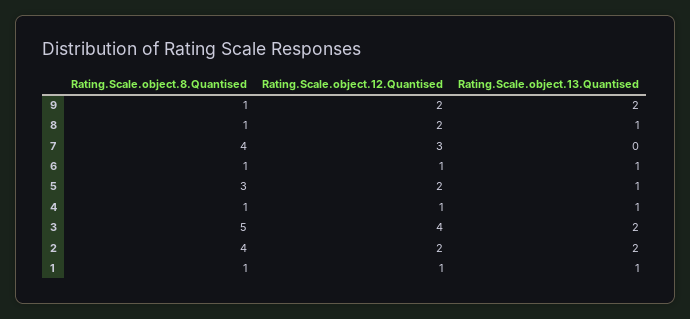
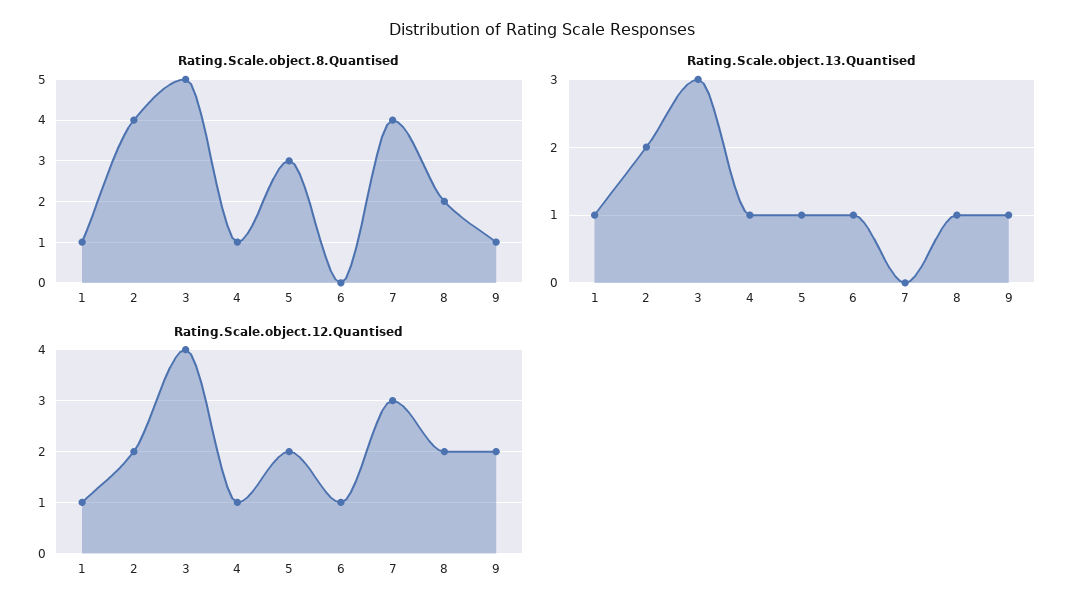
Rating.Scale.object.13.Quantised, 9: 2 -> 1
Rating.Scale.object.8.Quantised, 8: 1 -> 2
Rating.Scale.object.8.Quantised, 6: 1 -> 0
Rating.Scale.object.13.Quantised, 3: 2 -> 3

